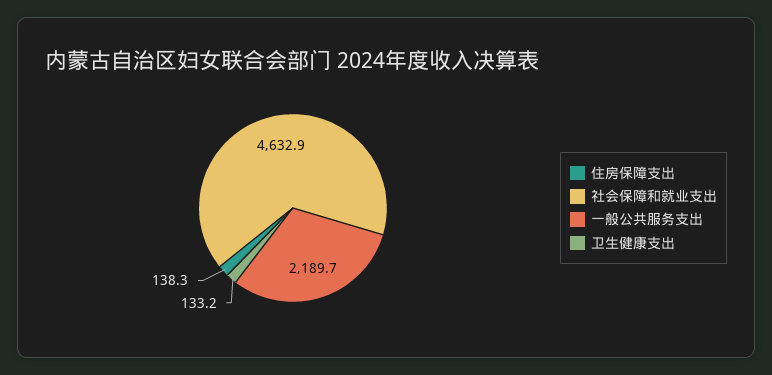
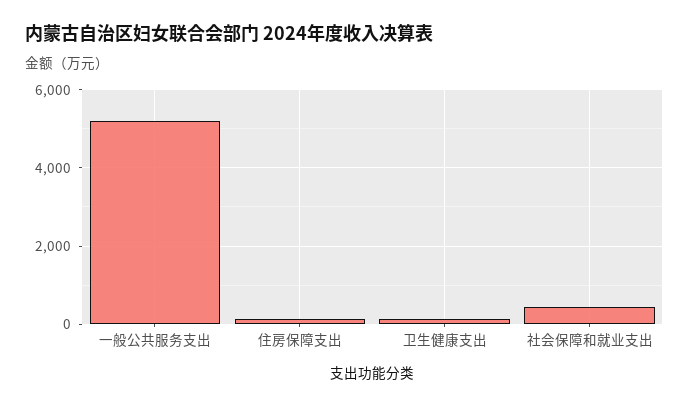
社会保障和就业支出: 4632.9 -> 400
一般公共服务支出: 2189.7 -> 5200

